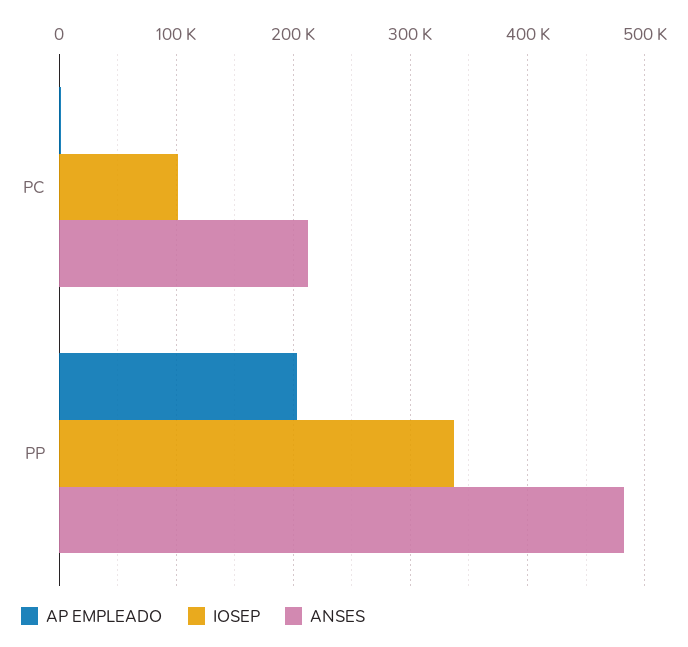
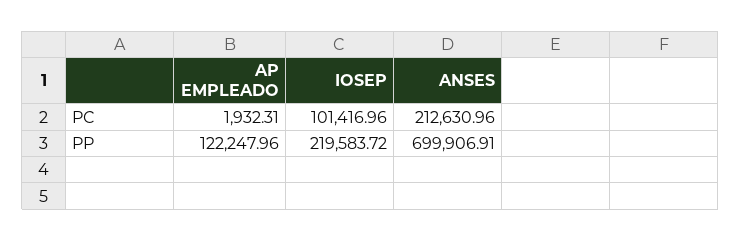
AP EMPLEADO, PP: 200000 -> 122247.96
IOSEP, PP: 340000 -> 219583.72
ANSES, PP: 480000 -> 699906.91

